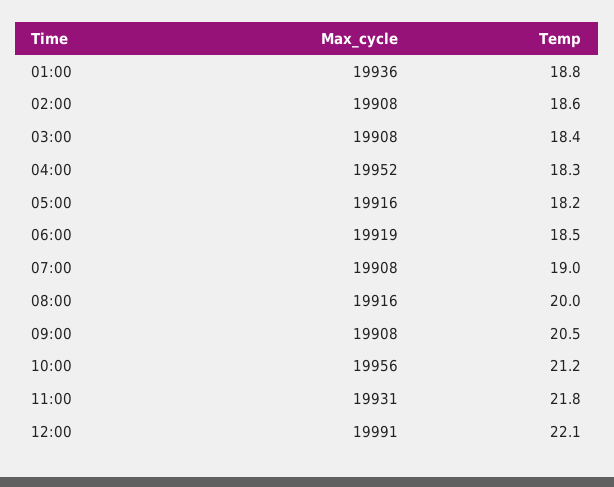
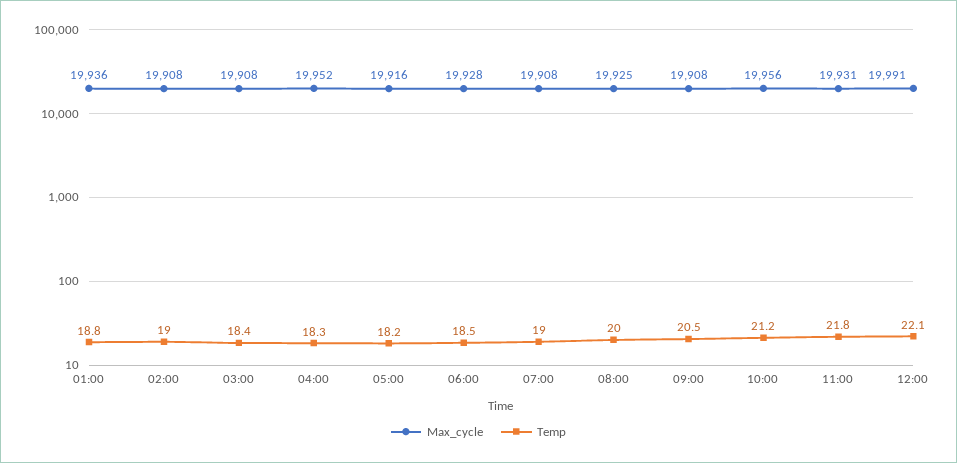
Temp, 02:00: 18.6 -> 19
Max_cycle, 06:00: 19919 -> 19928
Max_cycle, 08:00: 19916 -> 19925

